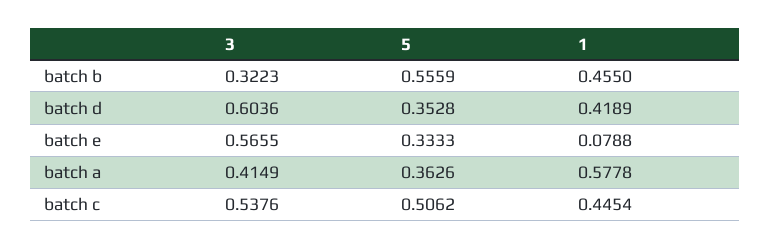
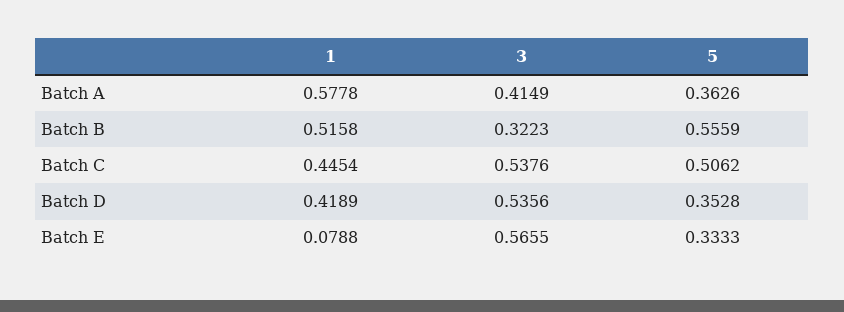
1, batch b: 0.455 -> 0.5158
3, batch d: 0.6036 -> 0.5356

